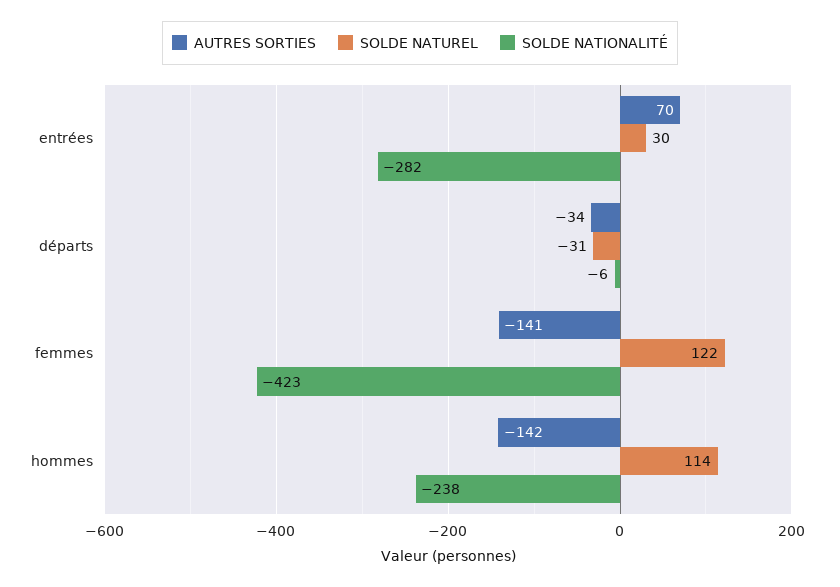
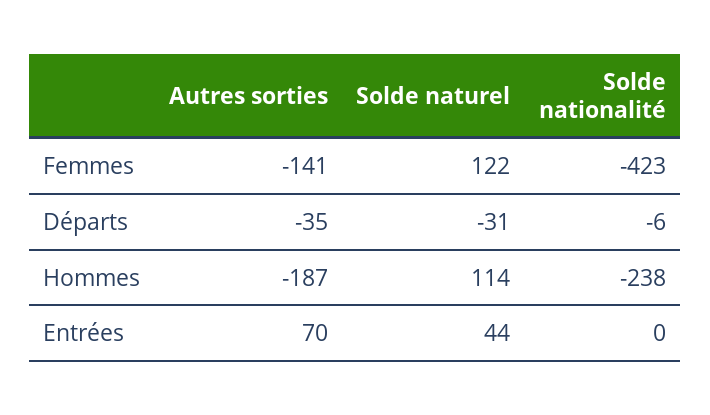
SOLDE NATUREL, entrées: 30 -> 44
SOLDE NATIONALITÉ, entrées: -282 -> 0
AUTRES SORTIES, départs: -34 -> -35
AUTRES SORTIES, hommes: -142 -> -187

